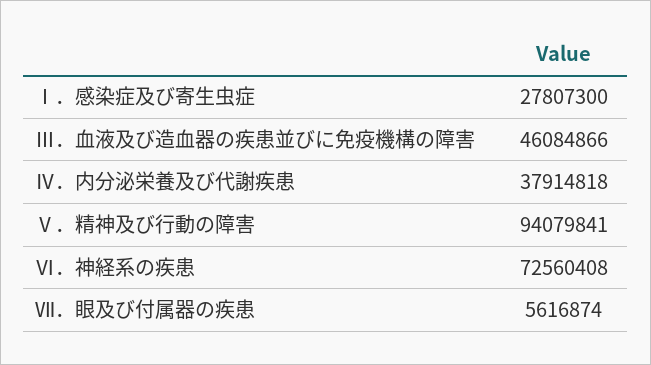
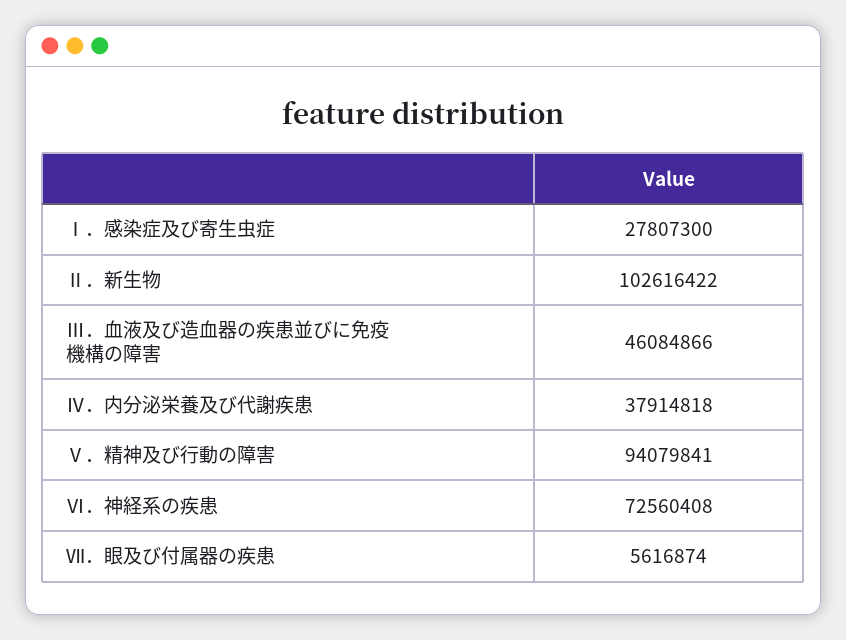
Ⅱ．新生物: none -> 102616422

